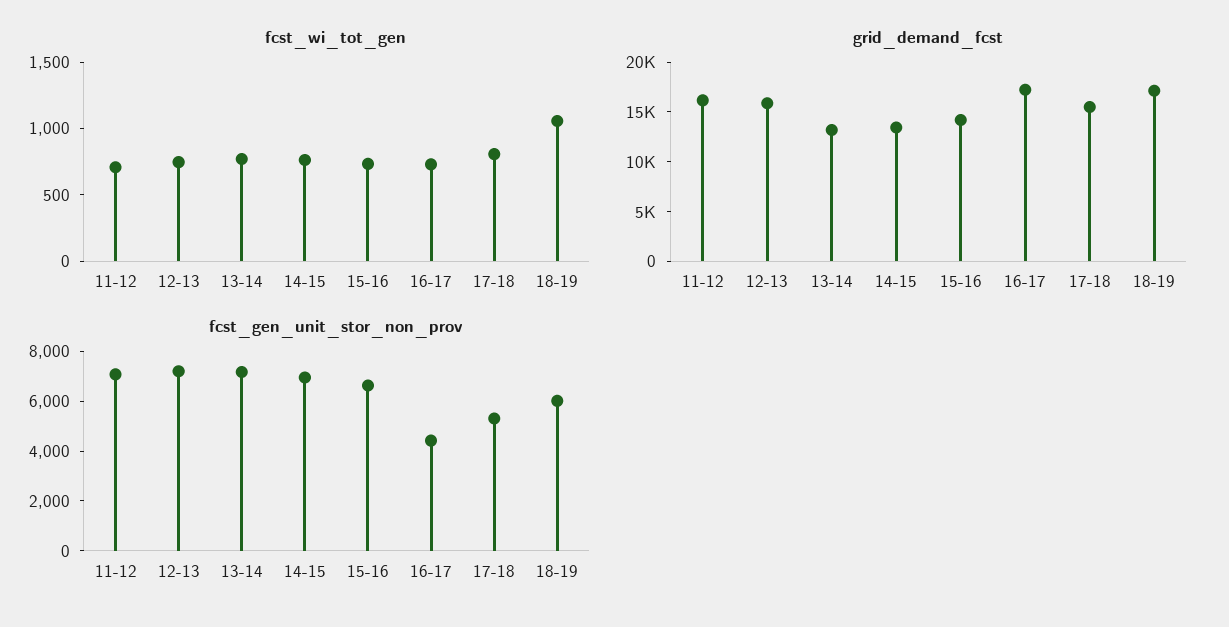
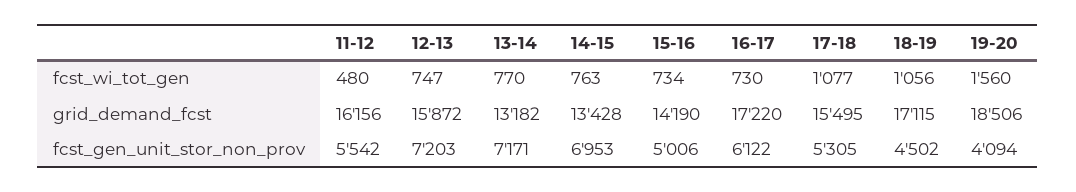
fcst_wi_tot_gen, 11-12: 700 -> 480
fcst_wi_tot_gen, 17-18: 800 -> 1077
fcst_gen_unit_stor_non_prov, 11-12: 7000 -> 5542
fcst_gen_unit_stor_non_prov, 15-16: 6500 -> 5006
fcst_gen_unit_stor_non_prov, 16-17: 4500 -> 6122
fcst_gen_unit_stor_non_prov, 18-19: 6000 -> 4502
fcst_wi_tot_gen, 19-20: none -> 1560
grid_demand_fcst, 19-20: none -> 18506
fcst_gen_unit_stor_non_prov, 19-20: none -> 4094

